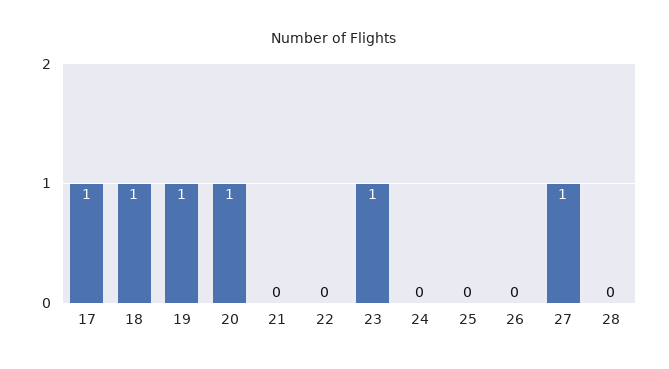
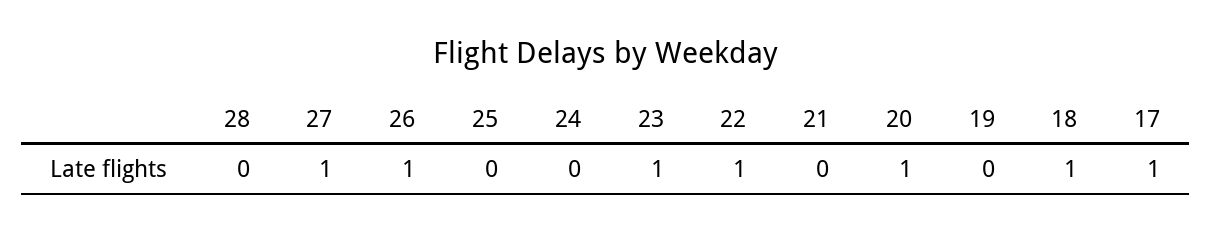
19: 1 -> 0
22: 0 -> 1
26: 0 -> 1

